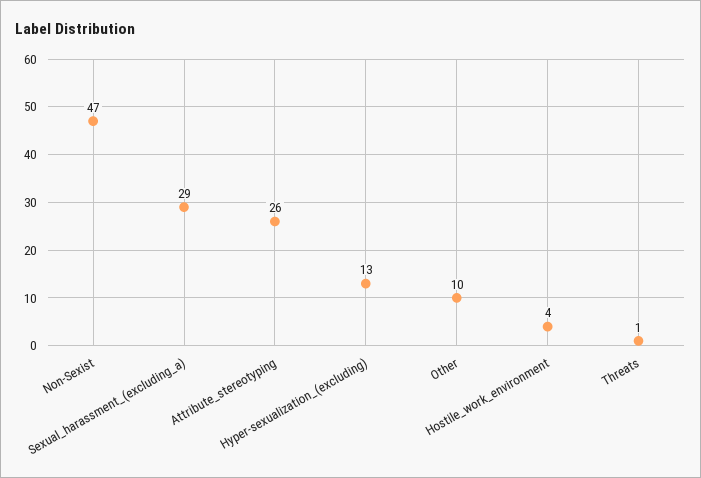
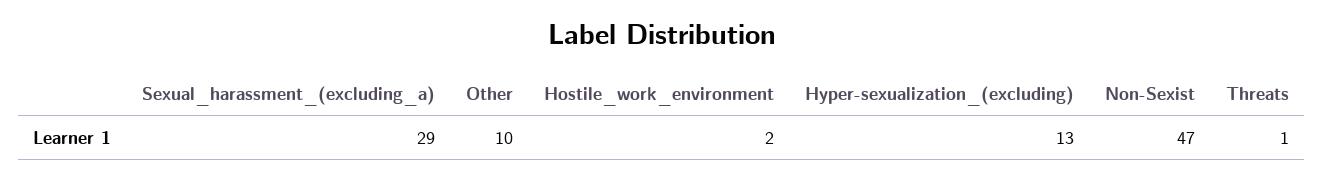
Attribute_stereotyping: 26 -> none
Hostile_work_environment: 4 -> 2

